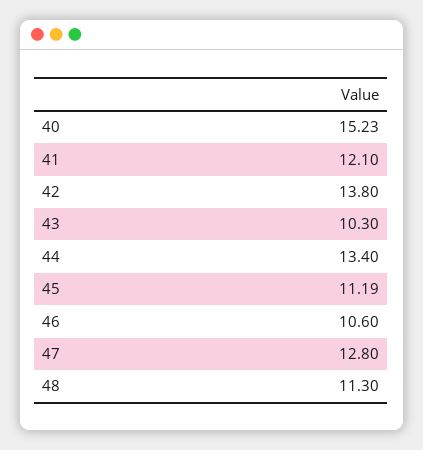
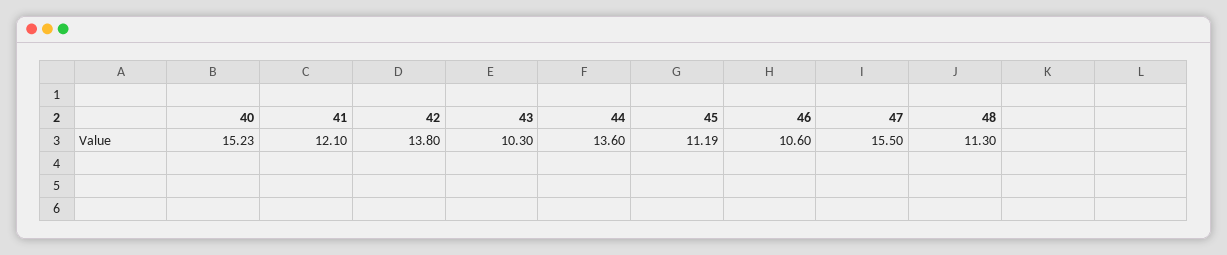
44: 13.4 -> 13.6
47: 12.8 -> 15.5

